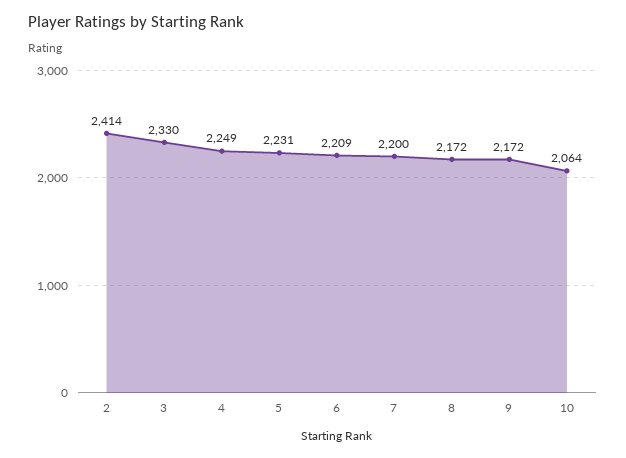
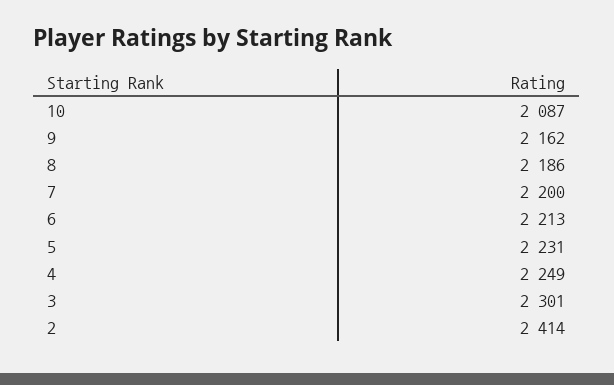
3: 2330 -> 2301
6: 2209 -> 2213
8: 2172 -> 2186
9: 2172 -> 2162
10: 2064 -> 2087

